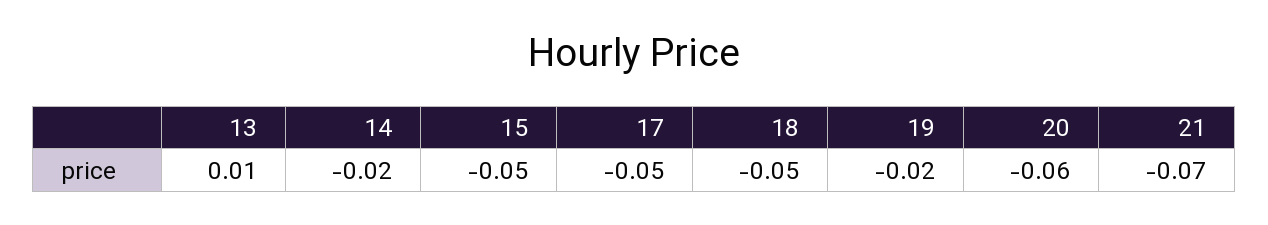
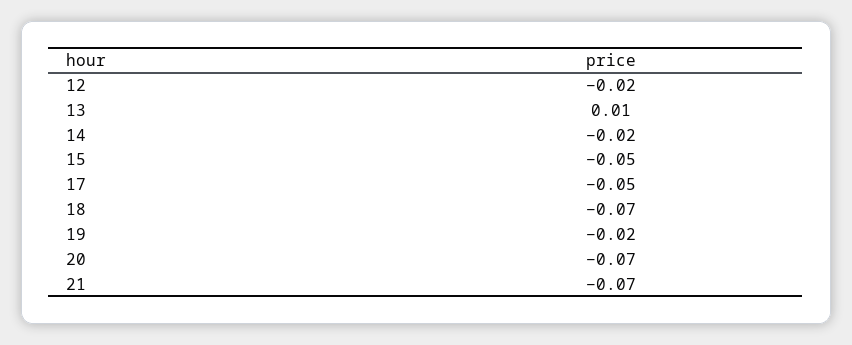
18: -0.05 -> -0.07
20: -0.06 -> -0.07
12: none -> -0.02

